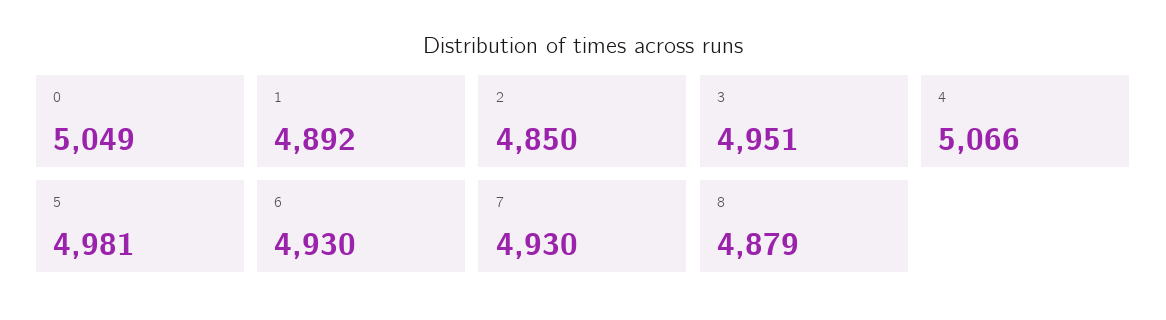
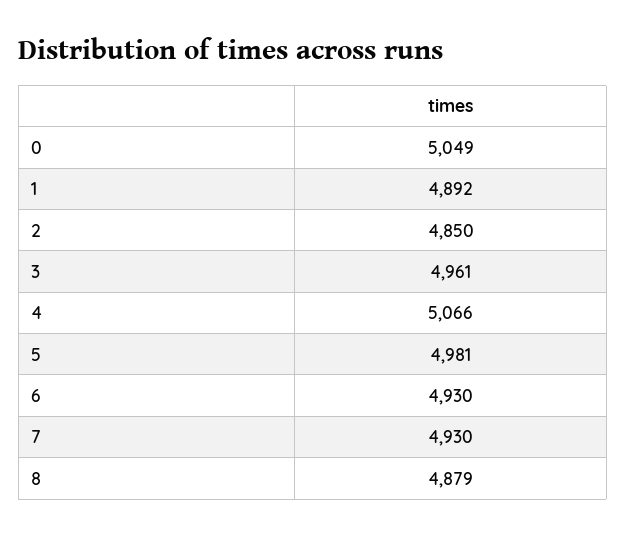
3: 4951 -> 4961

